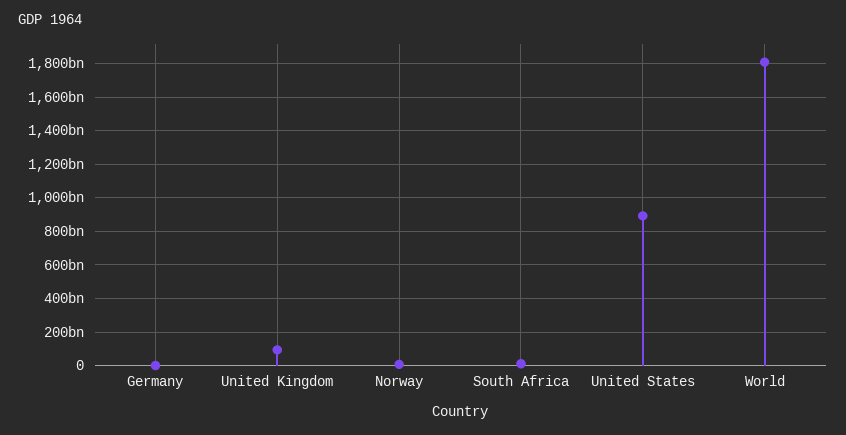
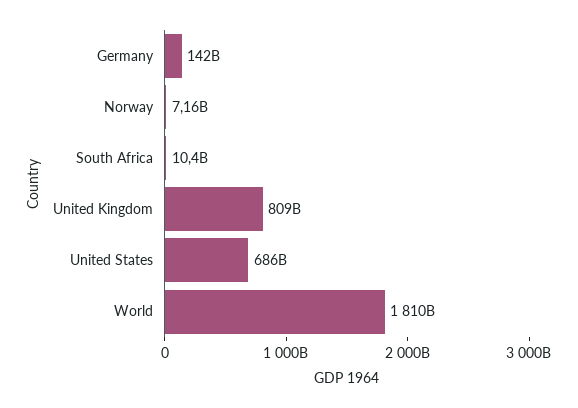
Germany: 0 -> 142000000000
United Kingdom: 100000000000 -> 809000000000
United States: 900000000000 -> 686000000000

